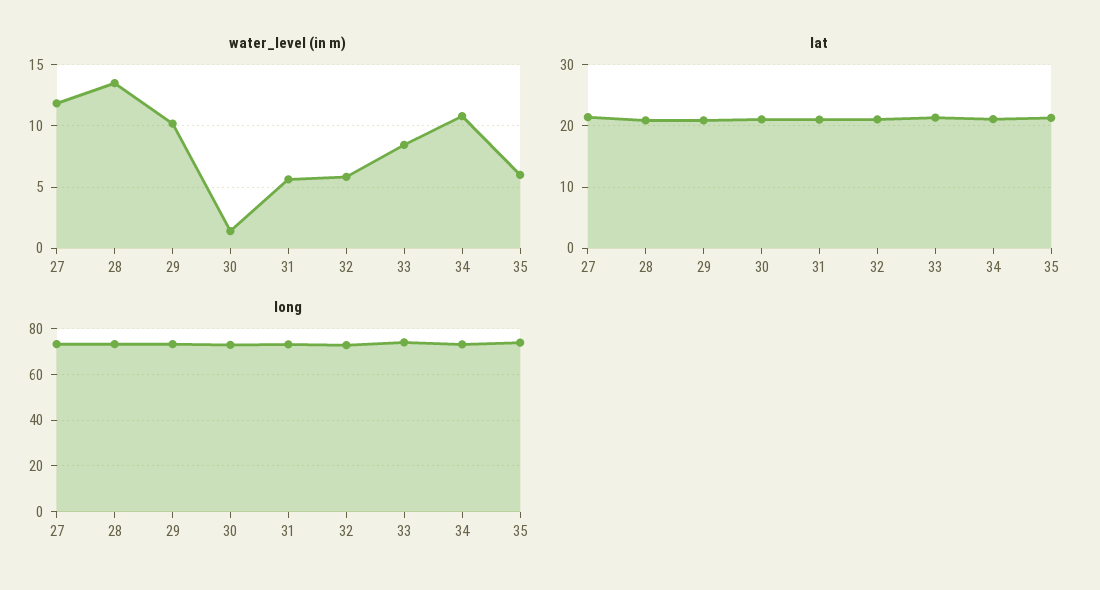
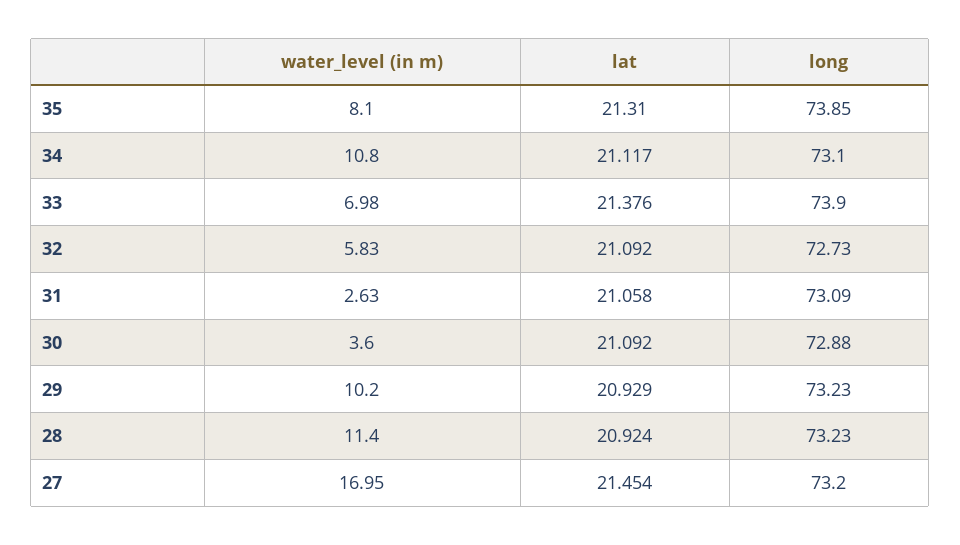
water_level (in m), 27: 12 -> 16.95
water_level (in m), 28: 13.5 -> 11.4
water_level (in m), 30: 1.5 -> 3.6
water_level (in m), 31: 5.5 -> 2.63
water_level (in m), 33: 8.5 -> 6.98
water_level (in m), 35: 6 -> 8.1

